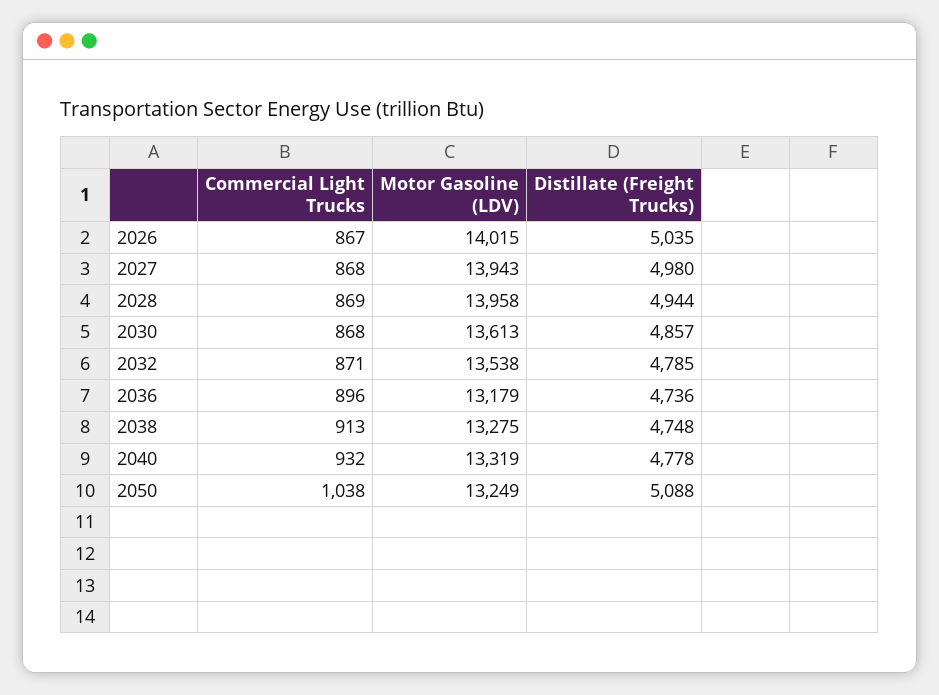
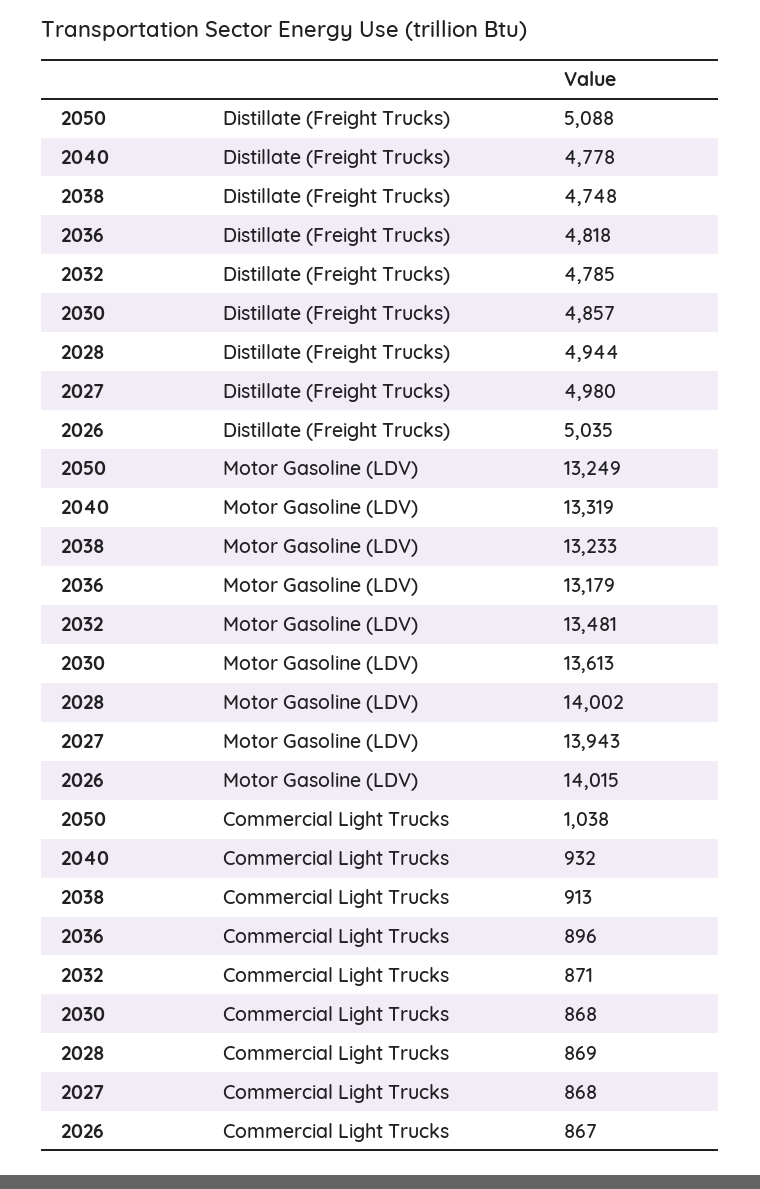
Motor Gasoline (LDV), 2028: 13958 -> 14002
Motor Gasoline (LDV), 2032: 13538 -> 13481
Distillate (Freight Trucks), 2036: 4736 -> 4818
Motor Gasoline (LDV), 2038: 13275 -> 13233

